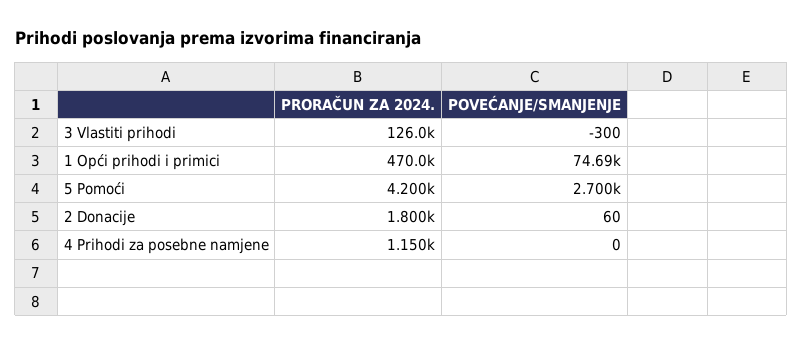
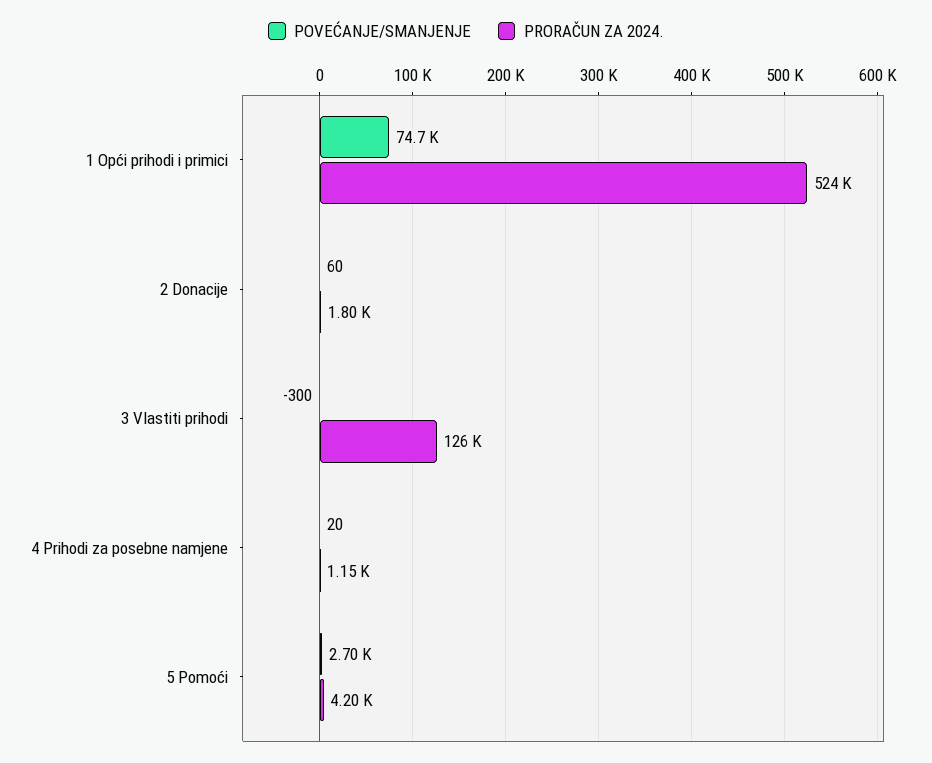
PRORAČUN ZA 2024., 1 Opći prihodi i primici: 470000 -> 524000
POVEĆANJE/SMANJENJE, 4 Prihodi za posebne namjene: 0 -> 20

